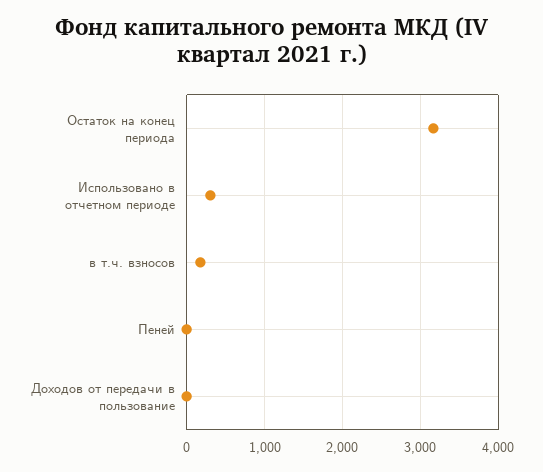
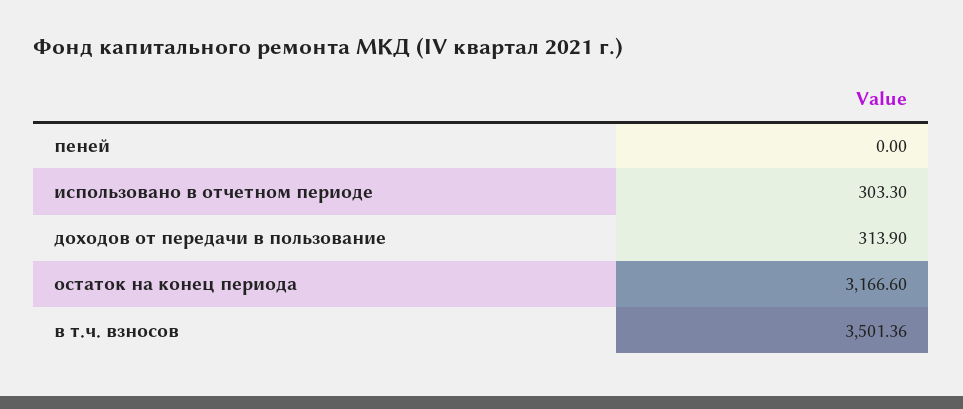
в т.ч. взносов: 200 -> 3501.36
Доходов от передачи в пользование: 0 -> 313.9

